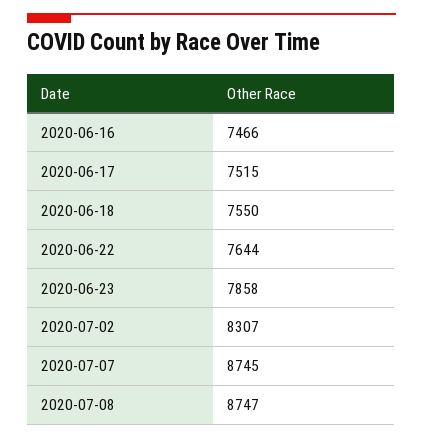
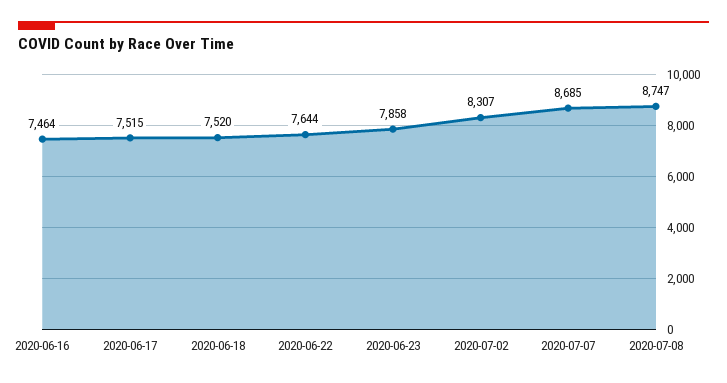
2020-06-16: 7466 -> 7464
2020-06-18: 7550 -> 7520
2020-07-07: 8745 -> 8685

